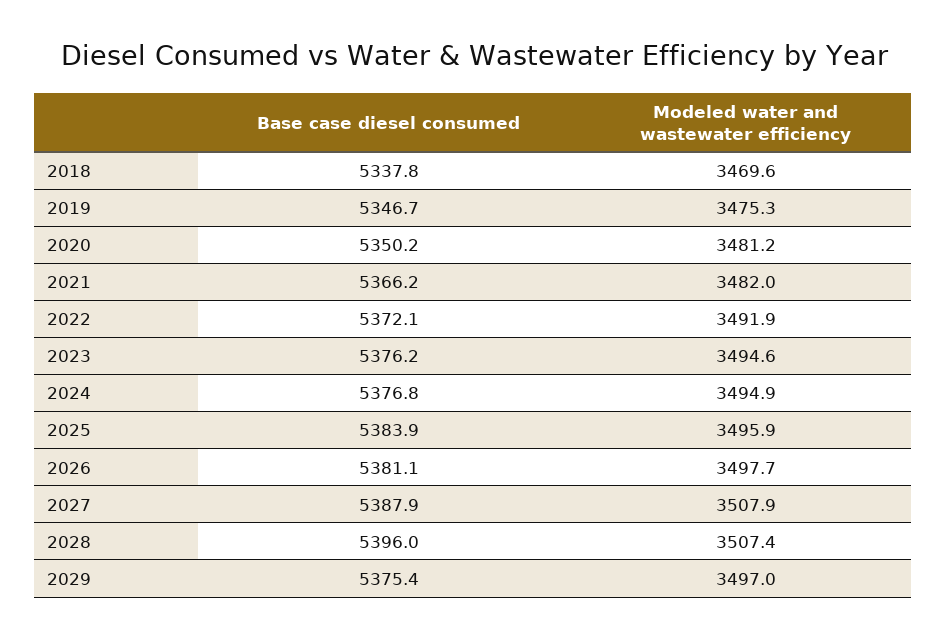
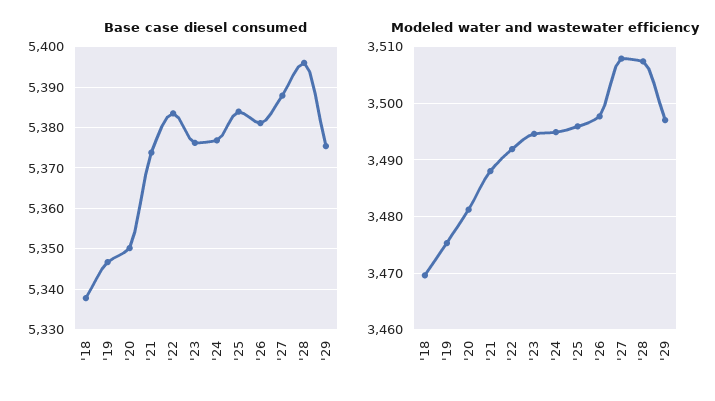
Base case diesel consumed, 2021: 5366.2 -> 5374
Modeled water and wastewater efficiency, 2021: 3482 -> 3488
Base case diesel consumed, 2022: 5372.1 -> 5384

